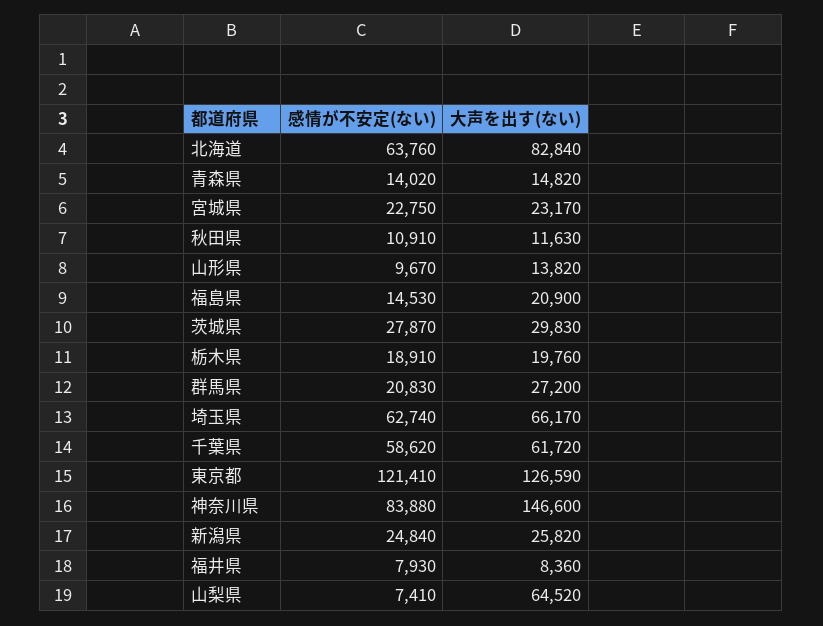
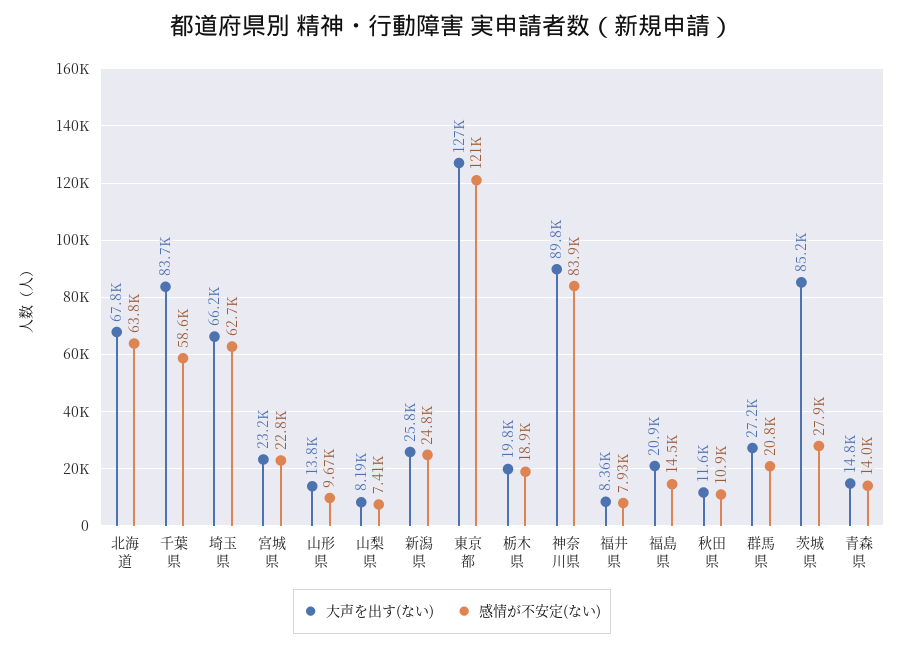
大声を出す(ない), 北海道: 82840 -> 67800
大声を出す(ない), 茨城県: 29830 -> 85200
大声を出す(ない), 千葉県: 61720 -> 83700
大声を出す(ない), 神奈川県: 146600 -> 89800
大声を出す(ない), 山梨県: 64520 -> 8190

